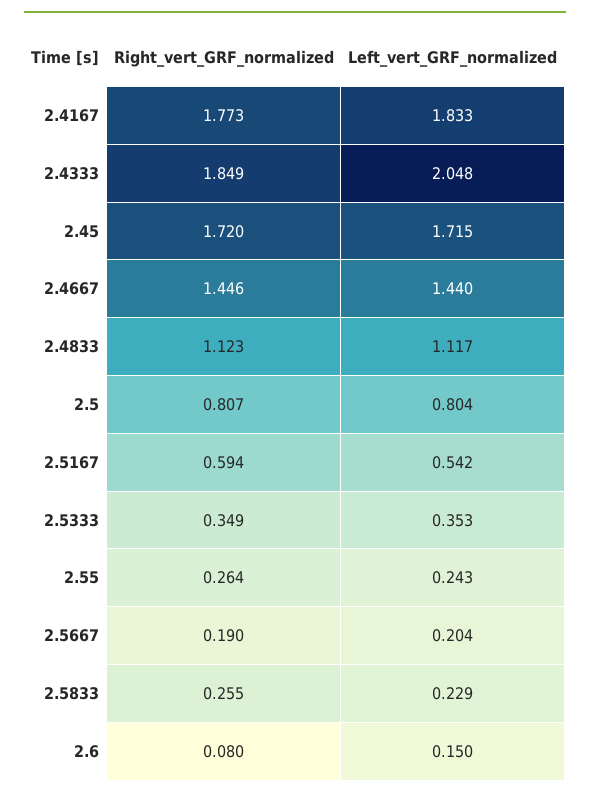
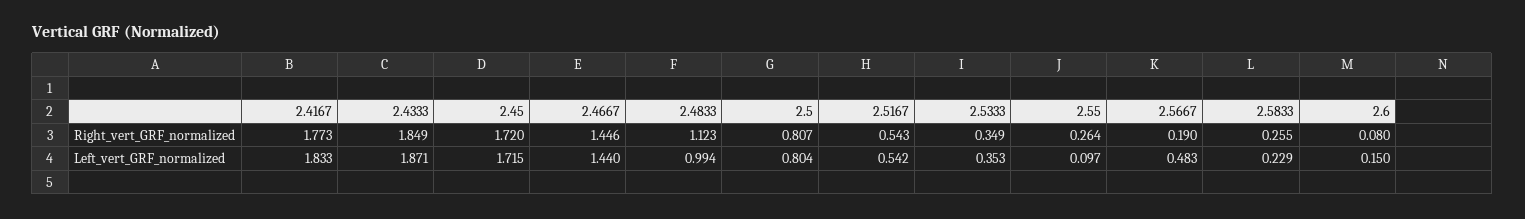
Left_vert_GRF_normalized, 2.4333: 2.048 -> 1.871
Left_vert_GRF_normalized, 2.4833: 1.117 -> 0.994
Right_vert_GRF_normalized, 2.5167: 0.594 -> 0.543
Left_vert_GRF_normalized, 2.55: 0.243 -> 0.097
Left_vert_GRF_normalized, 2.5667: 0.204 -> 0.483

